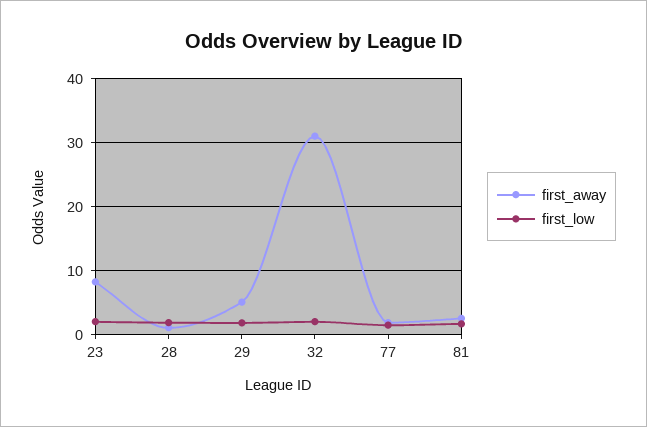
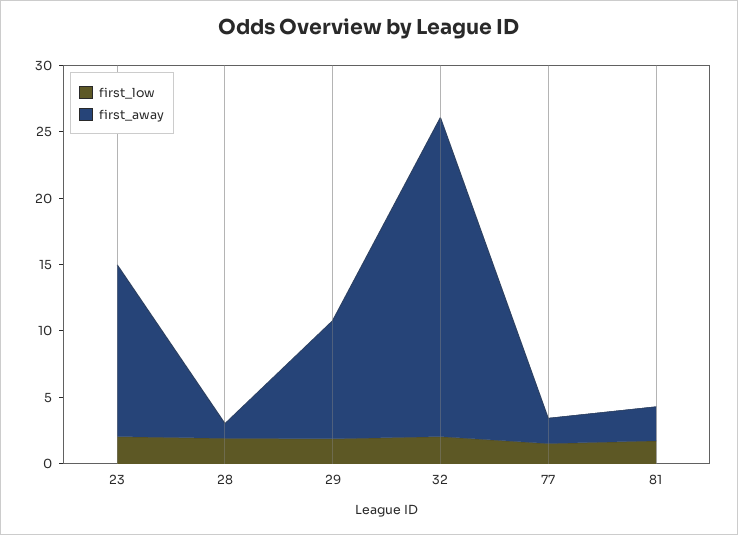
first_away, 23: 8 -> 13
first_away, 29: 5 -> 9
first_away, 32: 31 -> 24

